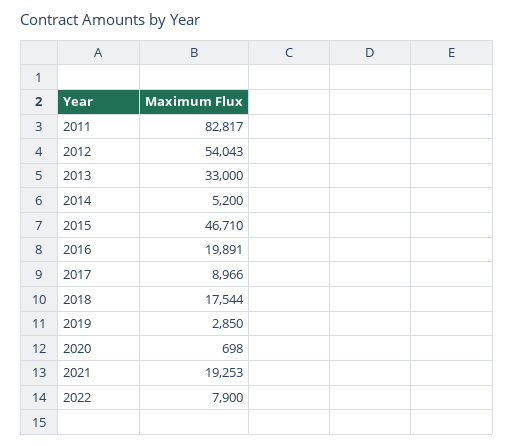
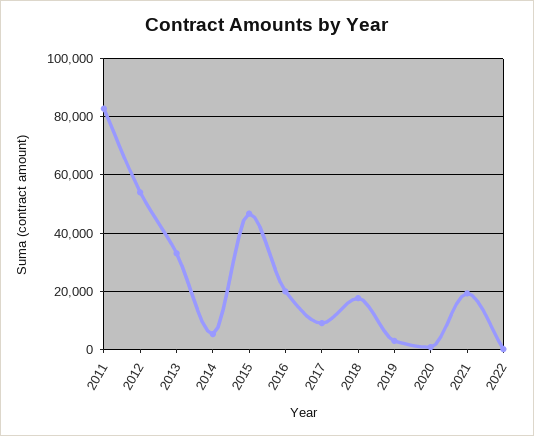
2022: 7900 -> 0

